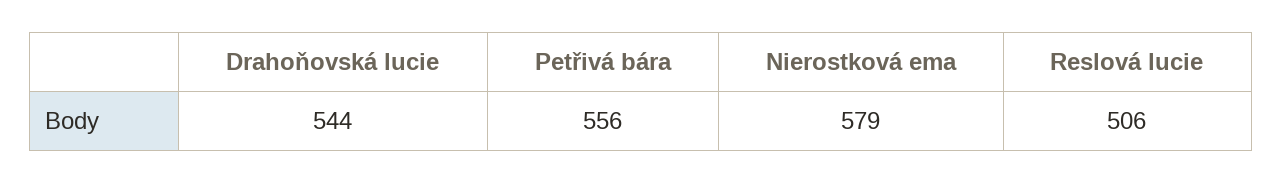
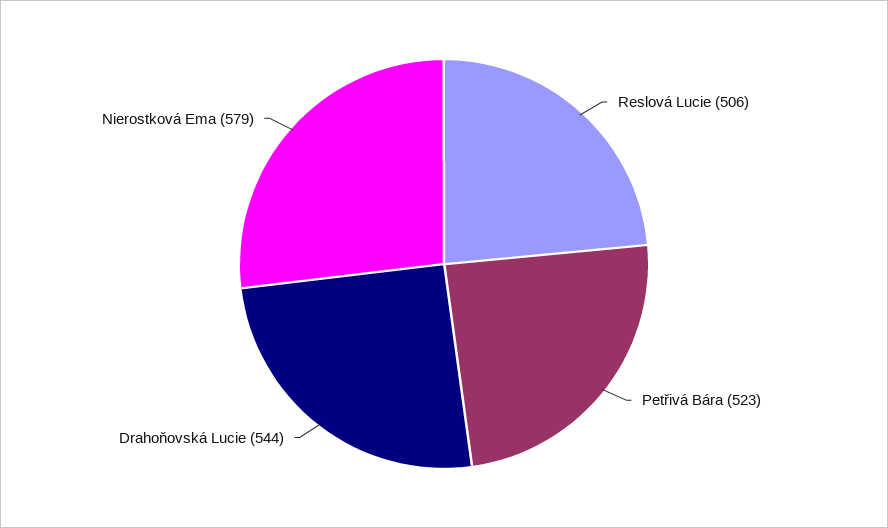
Petřivá bára: 556 -> 523

